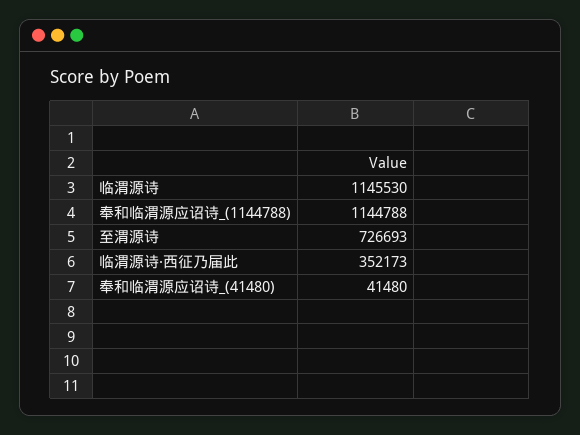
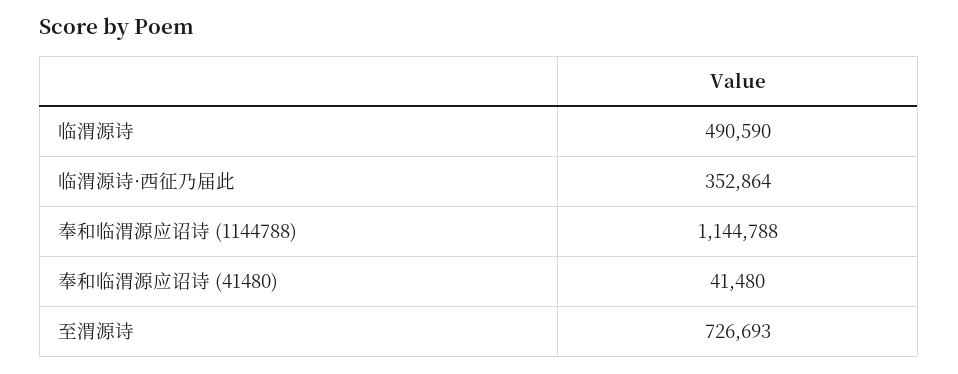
临渭源诗: 1145530 -> 490590
临渭源诗·西征乃届此: 352173 -> 352864

